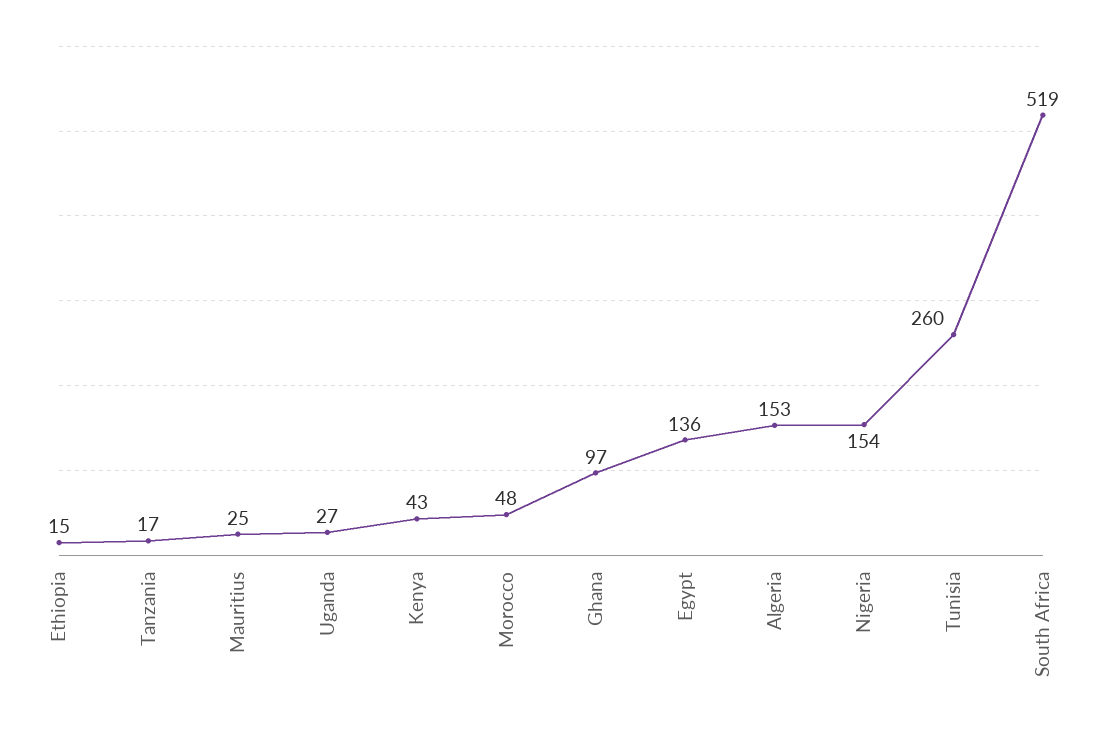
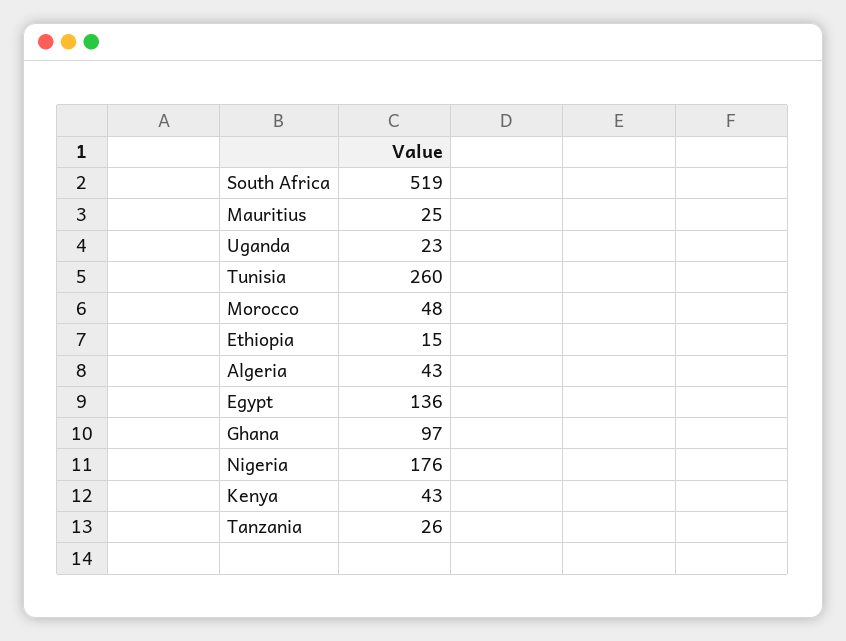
Tanzania: 17 -> 26
Uganda: 27 -> 23
Algeria: 153 -> 43
Nigeria: 154 -> 176

